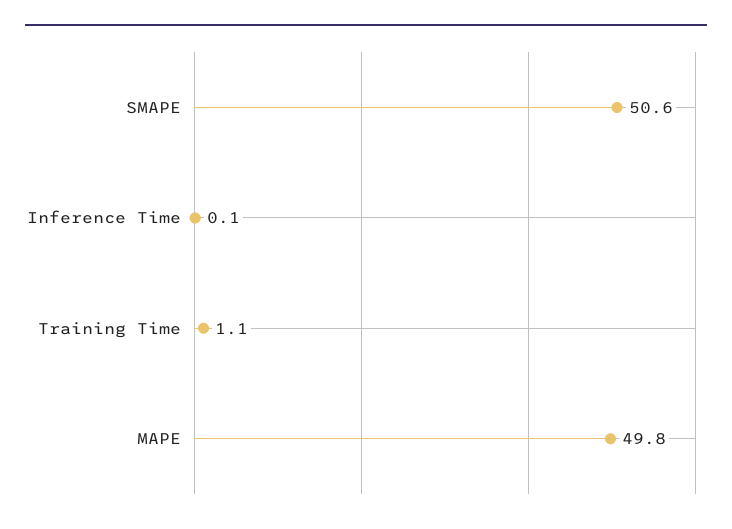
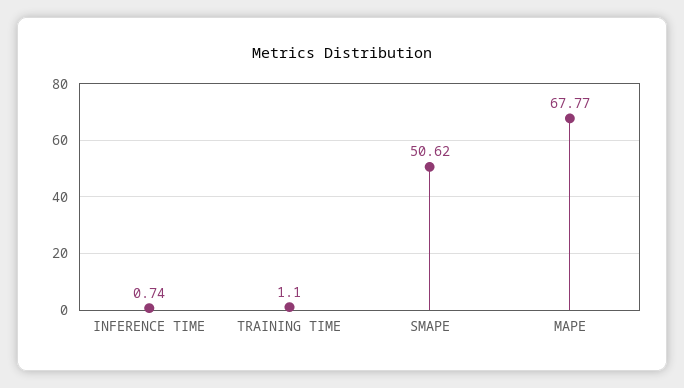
Inference Time: 0.1 -> 0.74
MAPE: 49.8 -> 67.77

